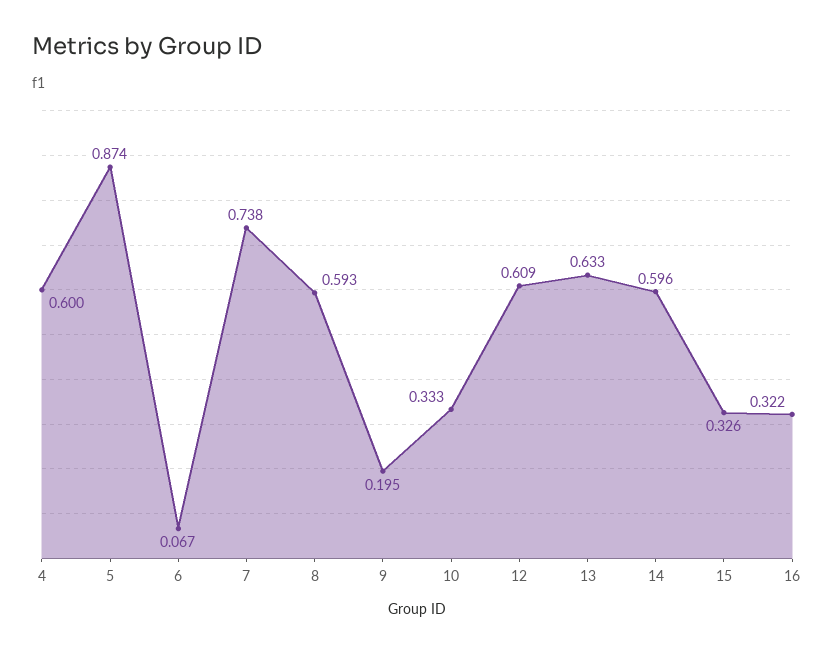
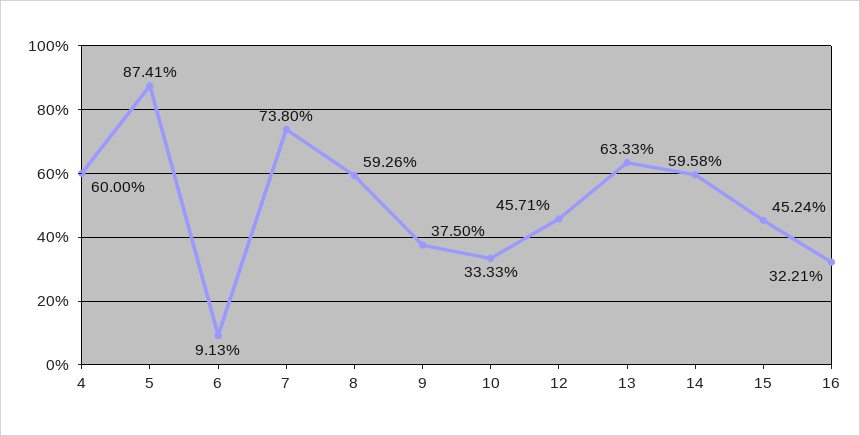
6: 0.067 -> 0.0913
9: 0.195 -> 0.375
12: 0.609 -> 0.4571
15: 0.326 -> 0.4524

